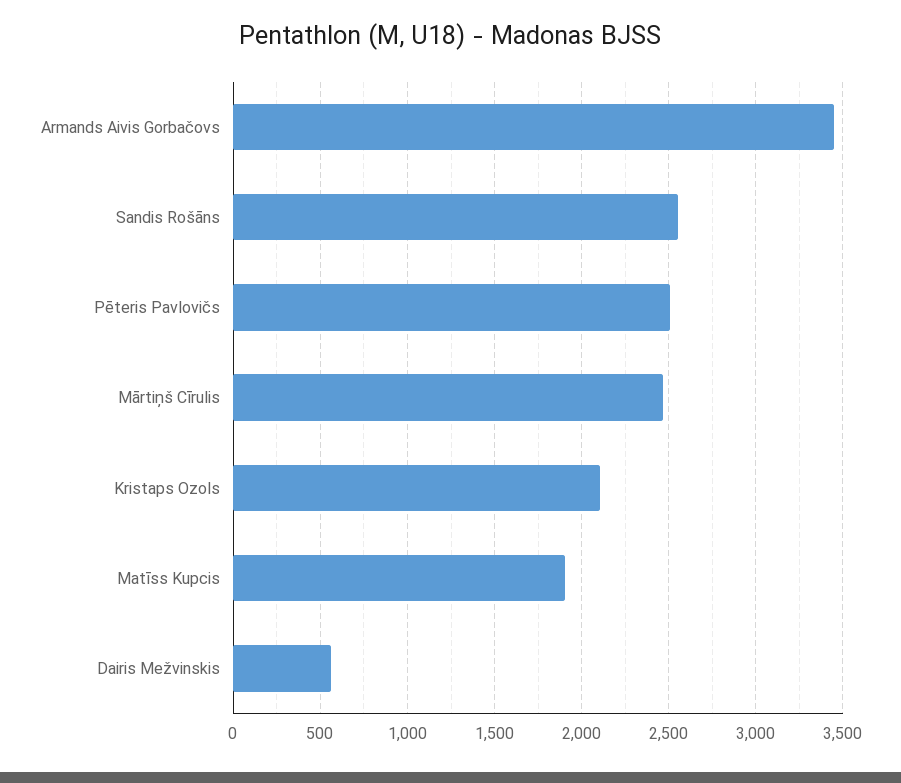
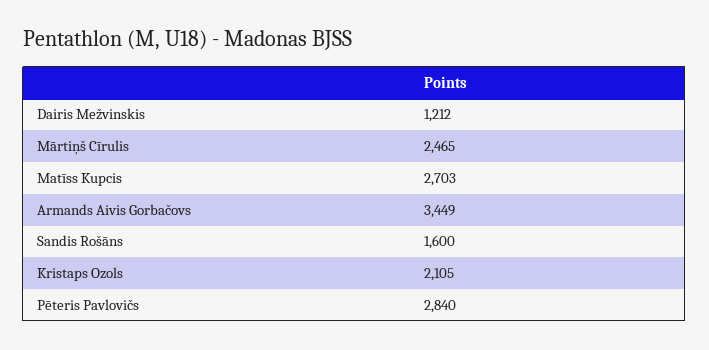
Sandis Rošāns: 2550 -> 1600
Pēteris Pavlovičs: 2500 -> 2840
Matīss Kupcis: 1900 -> 2703
Dairis Mežvinskis: 550 -> 1212

